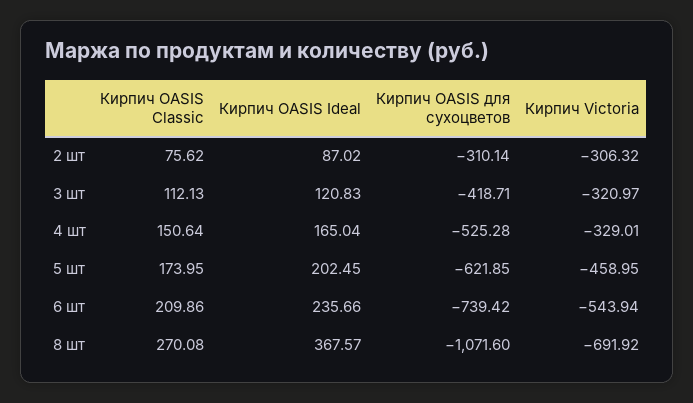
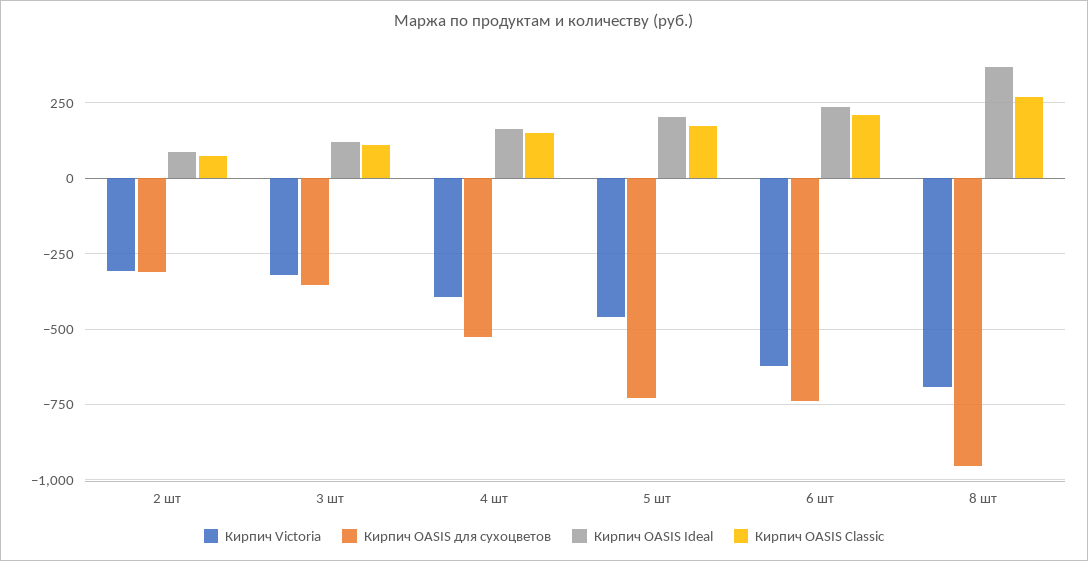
Кирпич OASIS для сухоцветов, 3 шт: -418.71 -> -350
Кирпич Victoria, 4 шт: -329.01 -> -400
Кирпич OASIS для сухоцветов, 5 шт: -621.85 -> -725
Кирпич Victoria, 6 шт: -543.94 -> -625
Кирпич OASIS для сухоцветов, 8 шт: -1071.6 -> -950

